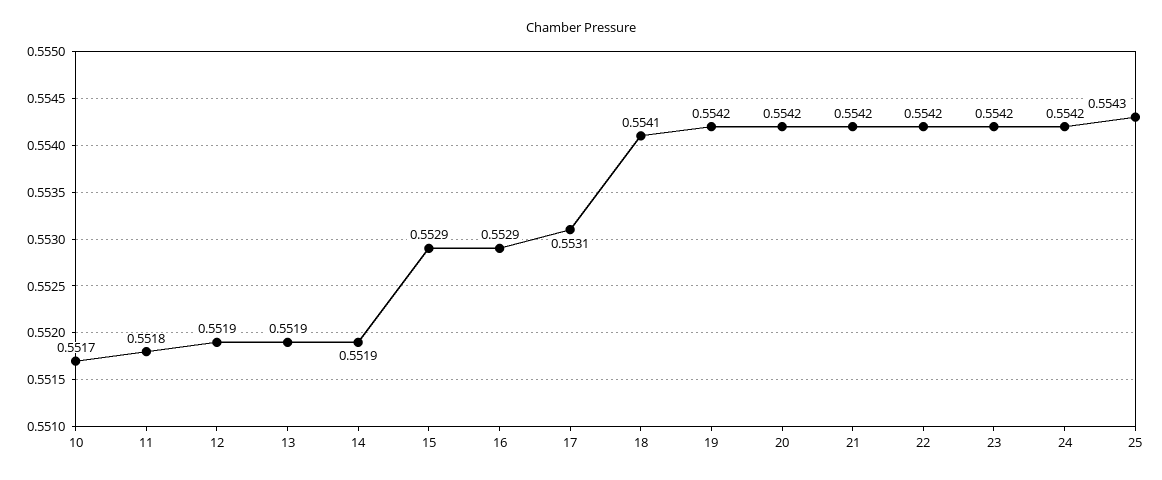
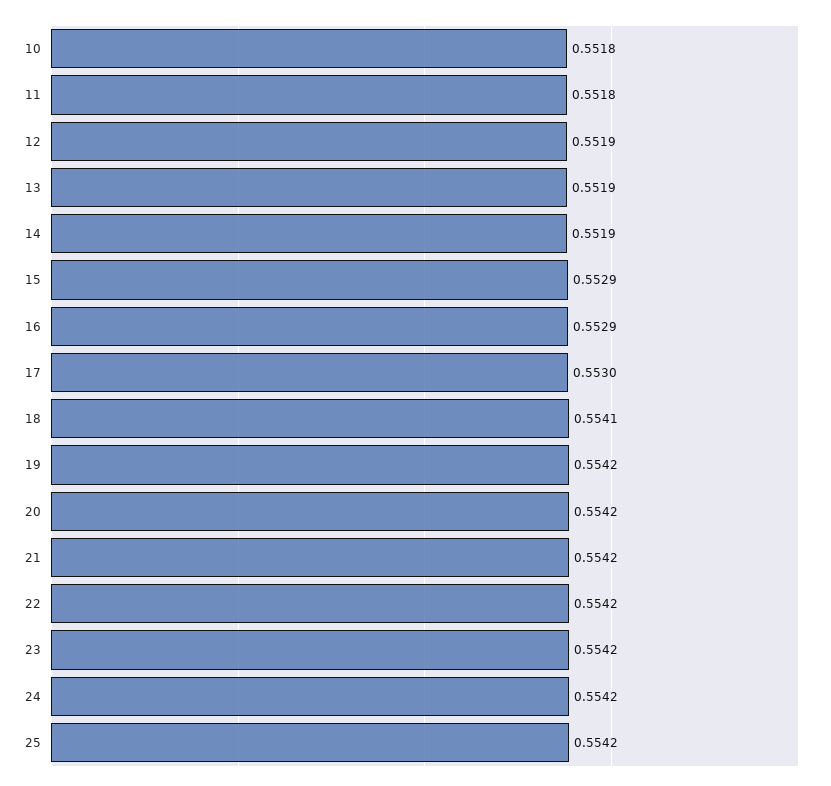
10: 0.5517 -> 0.5518
17: 0.5531 -> 0.553
25: 0.5543 -> 0.5542

